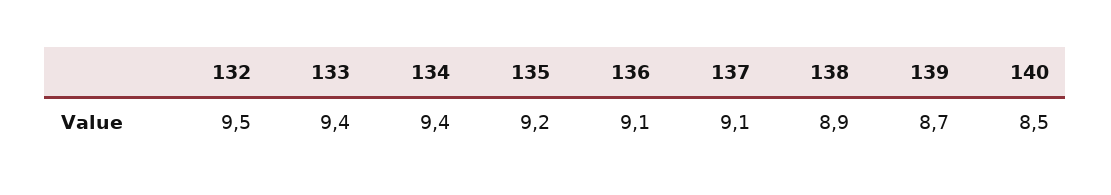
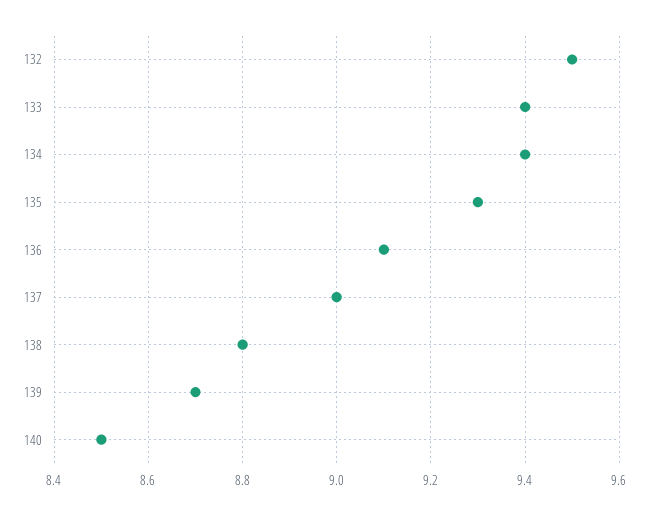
135: 9.2 -> 9.3
137: 9.1 -> 9
138: 8.9 -> 8.8

